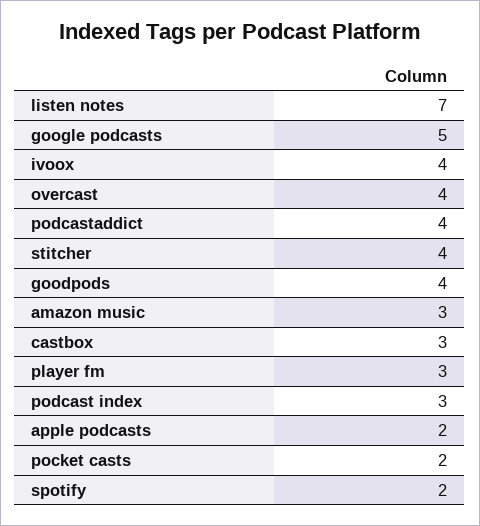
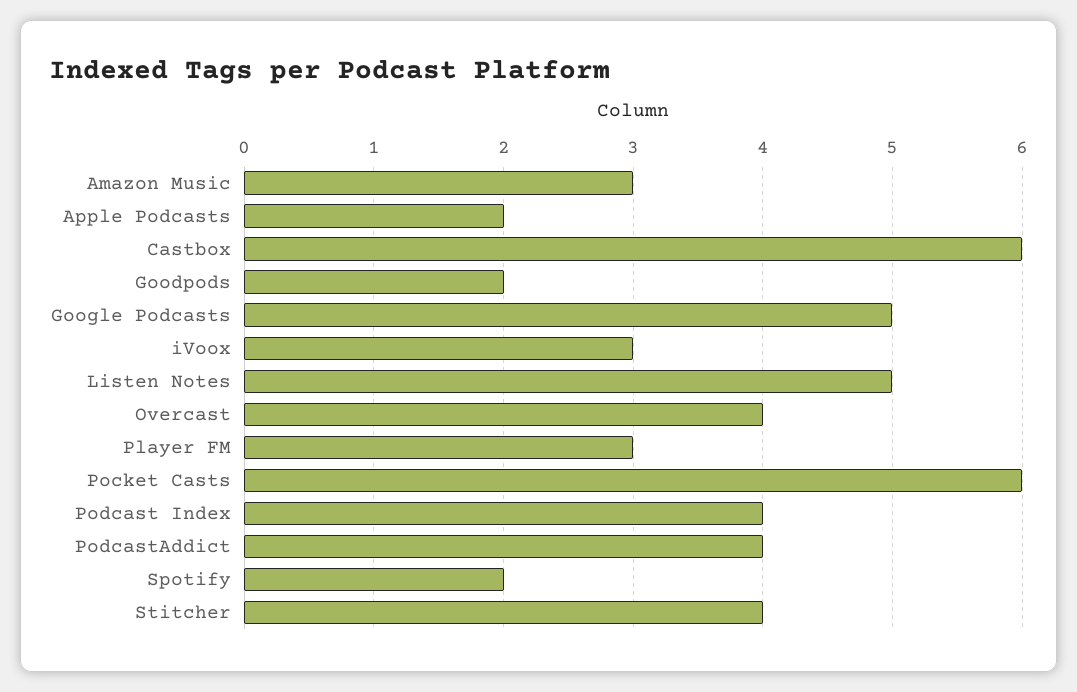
listen notes: 7 -> 5
ivoox: 4 -> 3
goodpods: 4 -> 2
castbox: 3 -> 6
podcast index: 3 -> 4
pocket casts: 2 -> 6

